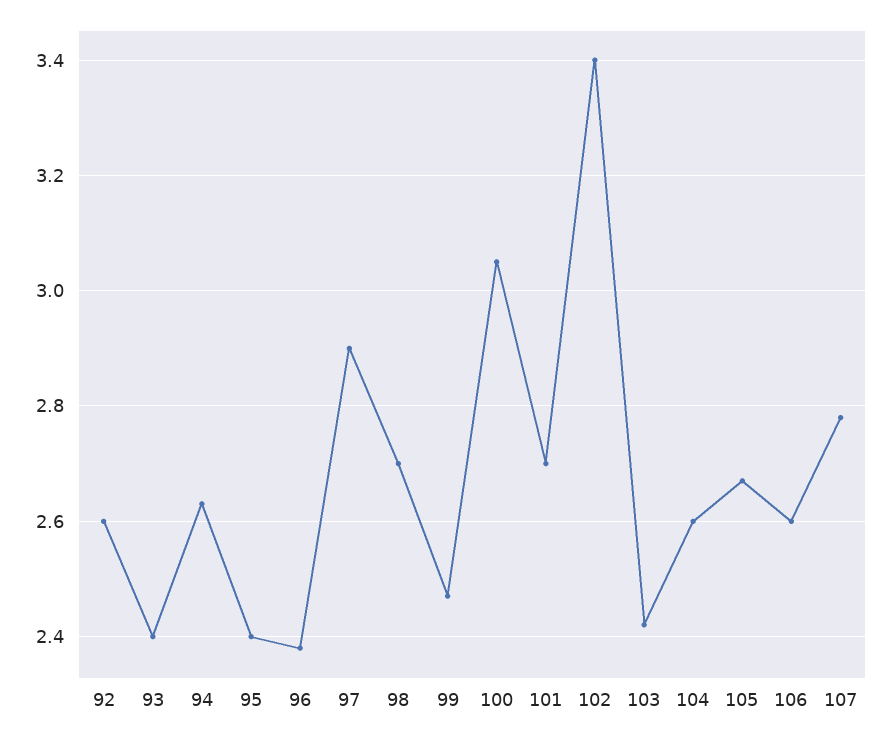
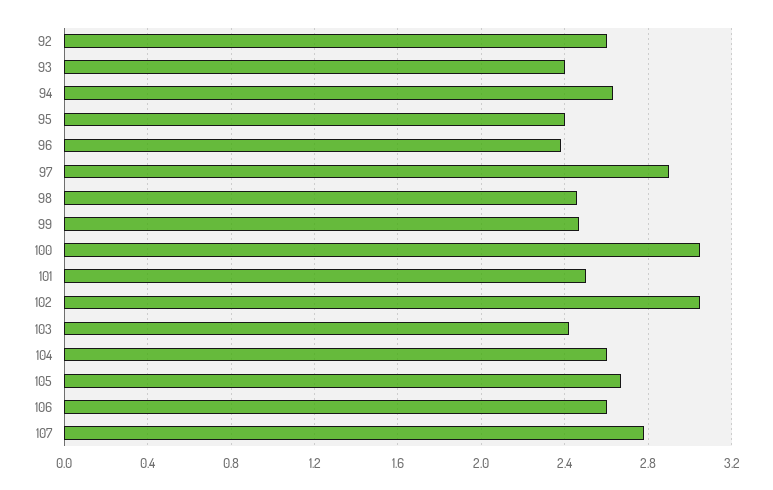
98: 2.7 -> 2.45
101: 2.7 -> 2.5
102: 3.4 -> 3.05

